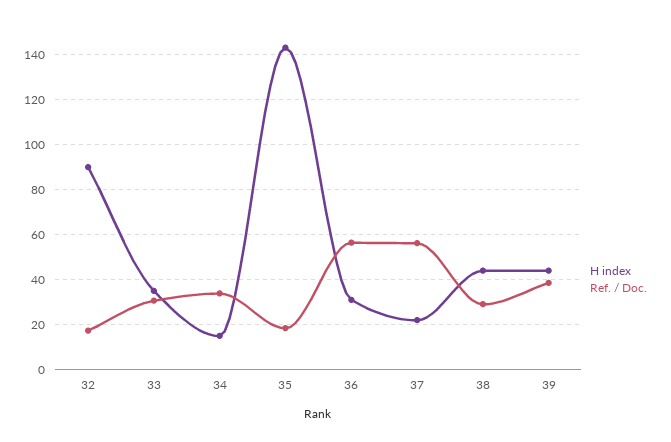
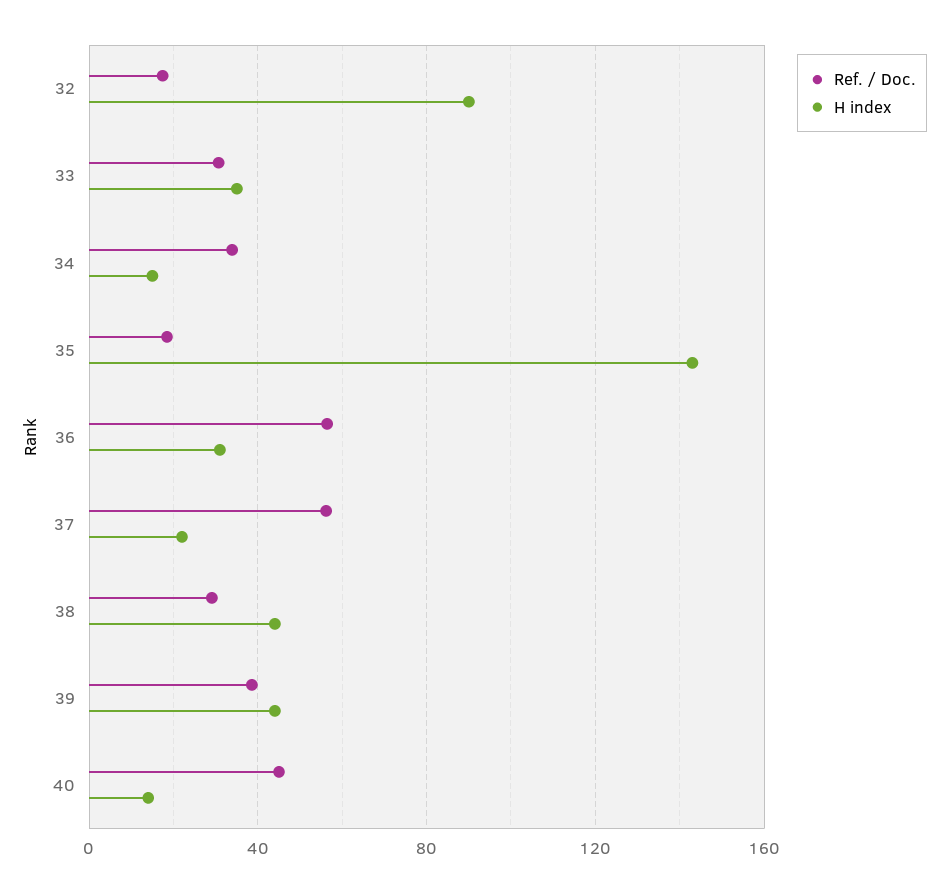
Ref. / Doc., 40: none -> 45
H index, 40: none -> 15

